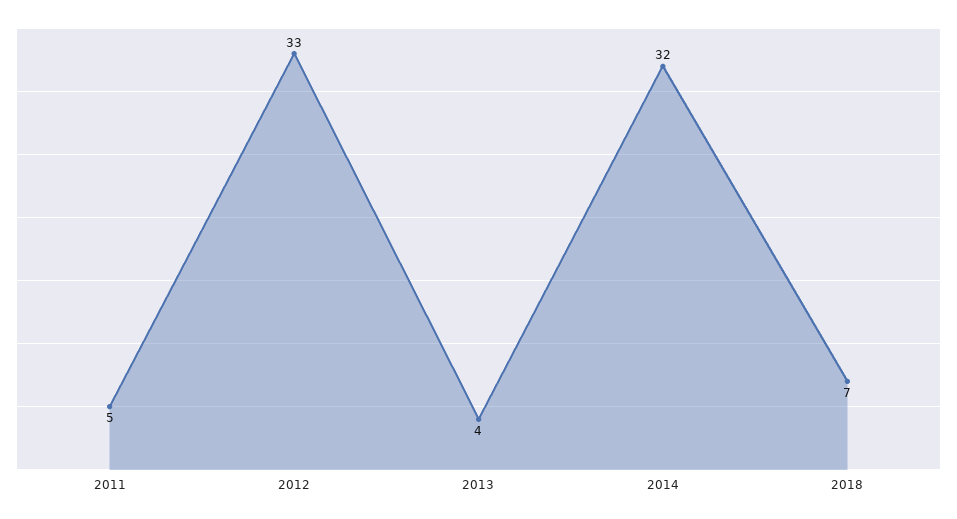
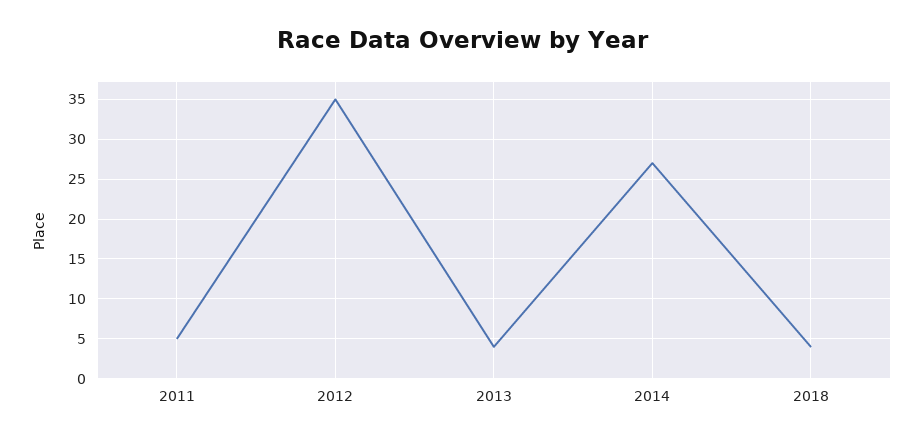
2012: 33 -> 35
2014: 32 -> 27
2018: 7 -> 4

